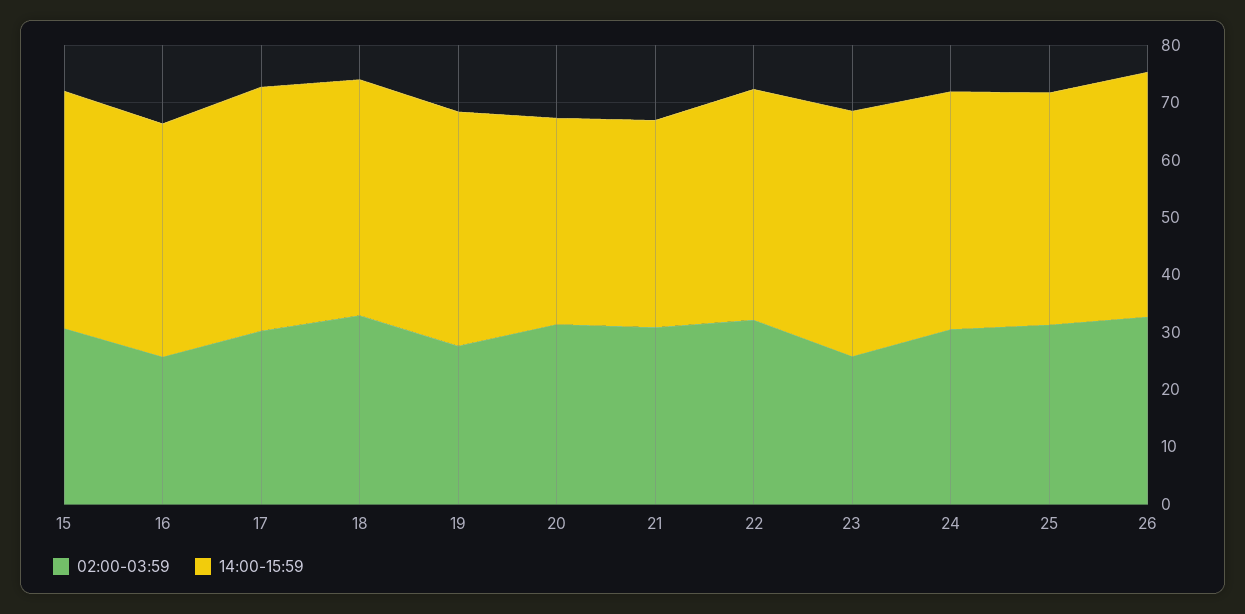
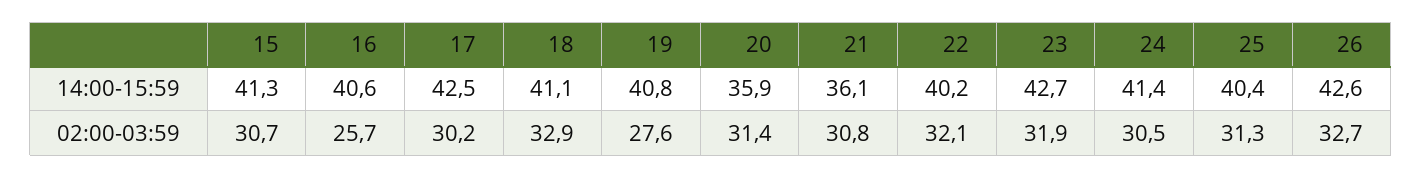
02:00-03:59, 23: 26 -> 31.9

